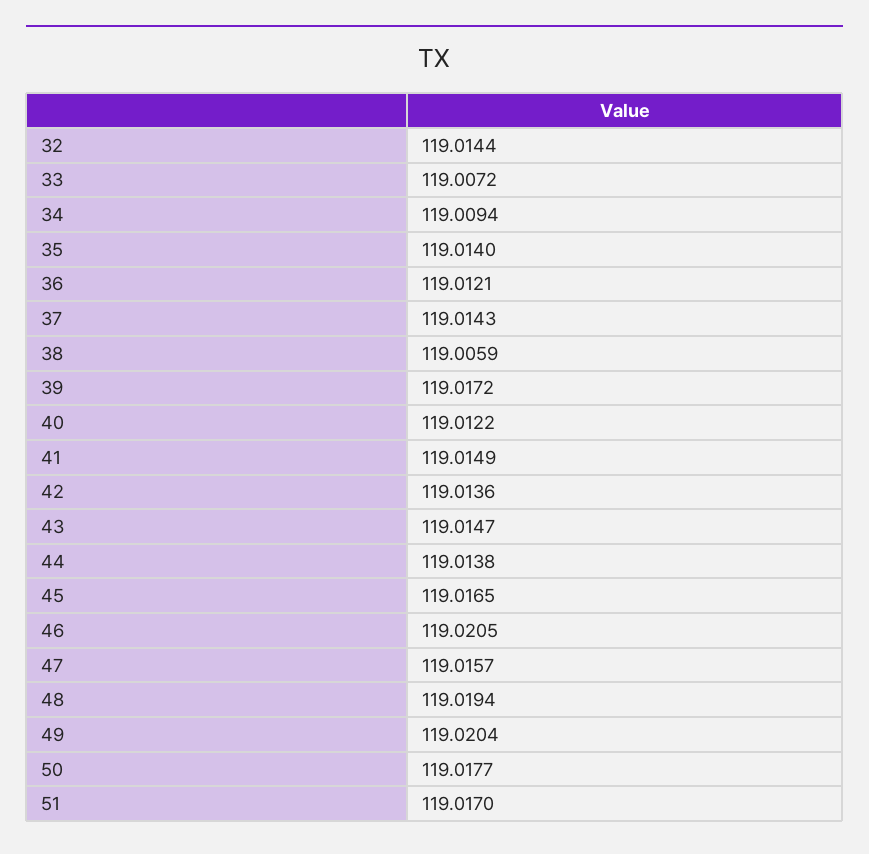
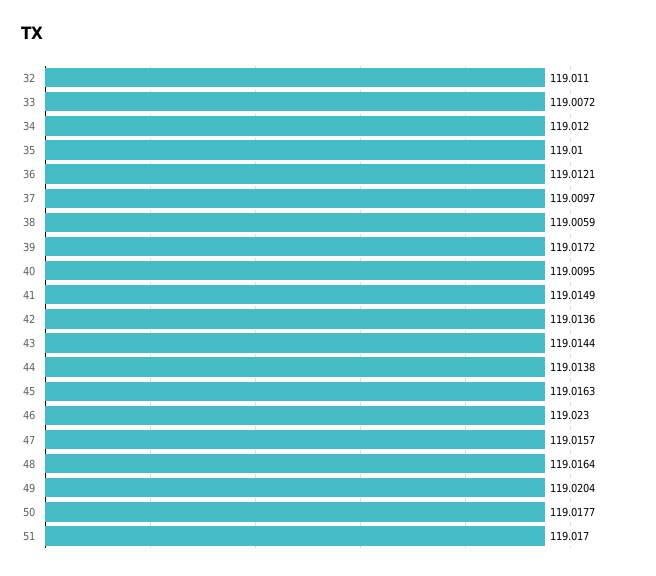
32: 119.0144 -> 119.011
34: 119.0094 -> 119.012
35: 119.014 -> 119.01
37: 119.0143 -> 119.0097
40: 119.0122 -> 119.0095
43: 119.0147 -> 119.0144
45: 119.0165 -> 119.0163
46: 119.0205 -> 119.023
48: 119.0194 -> 119.0164

